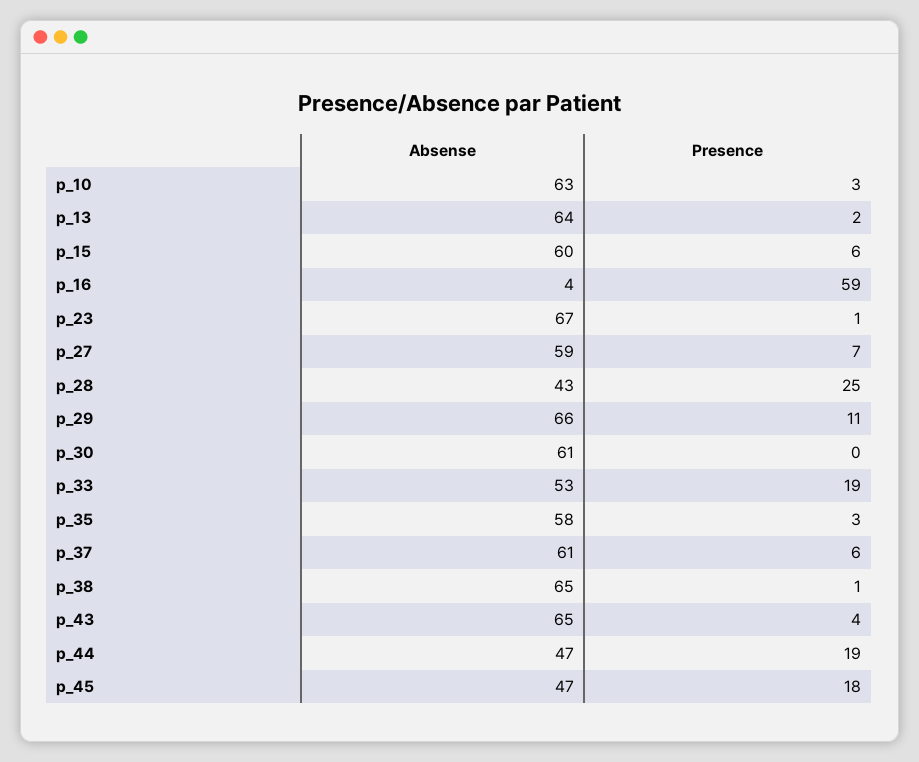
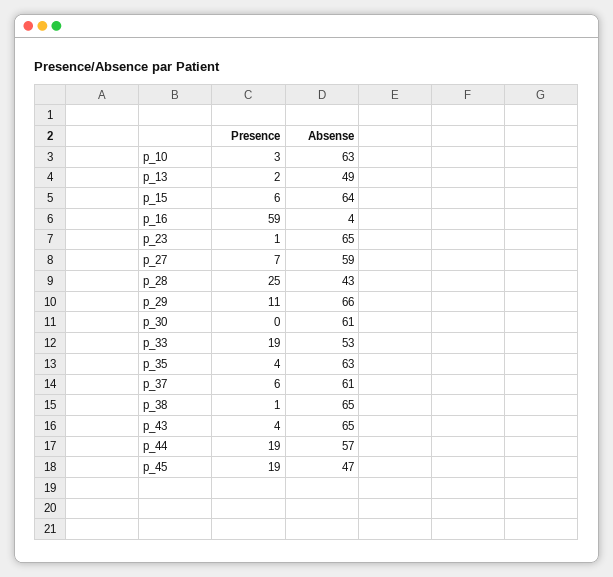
Absense, p_13: 64 -> 49
Absense, p_15: 60 -> 64
Absense, p_23: 67 -> 65
Absense, p_35: 58 -> 63
Presence, p_35: 3 -> 4
Absense, p_44: 47 -> 57
Presence, p_45: 18 -> 19

